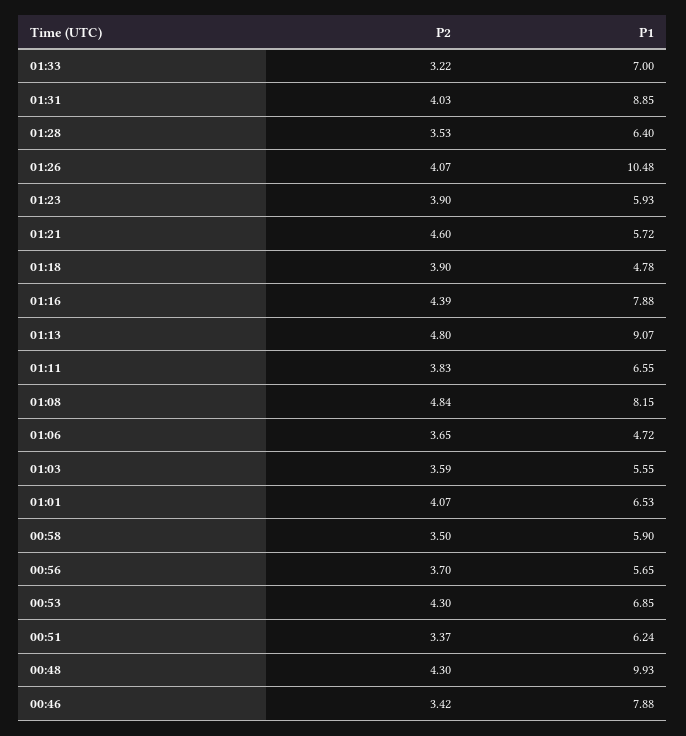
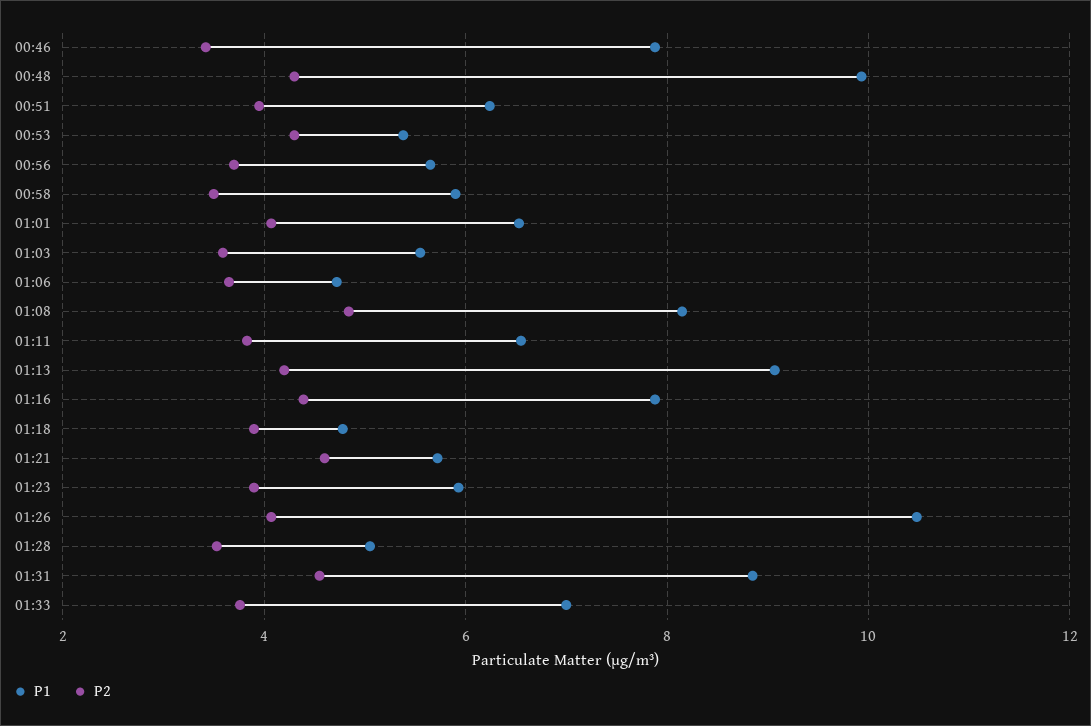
P2, 01:33: 3.22 -> 3.8
P2, 01:31: 4.03 -> 4.6
P1, 01:28: 6.4 -> 5
P2, 01:13: 4.8 -> 4.2
P1, 00:53: 6.85 -> 5.4
P2, 00:51: 3.37 -> 4

